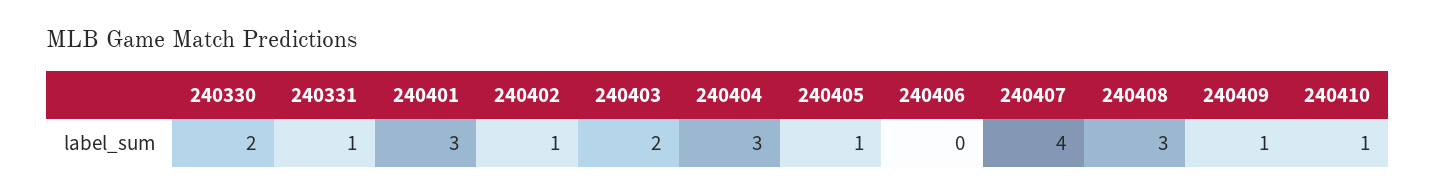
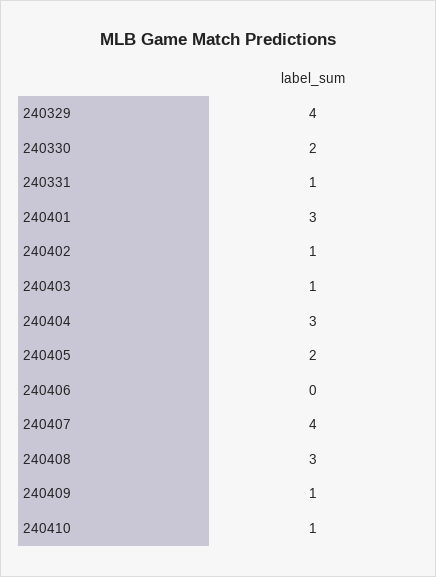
240403: 2 -> 1
240405: 1 -> 2
240329: none -> 4

